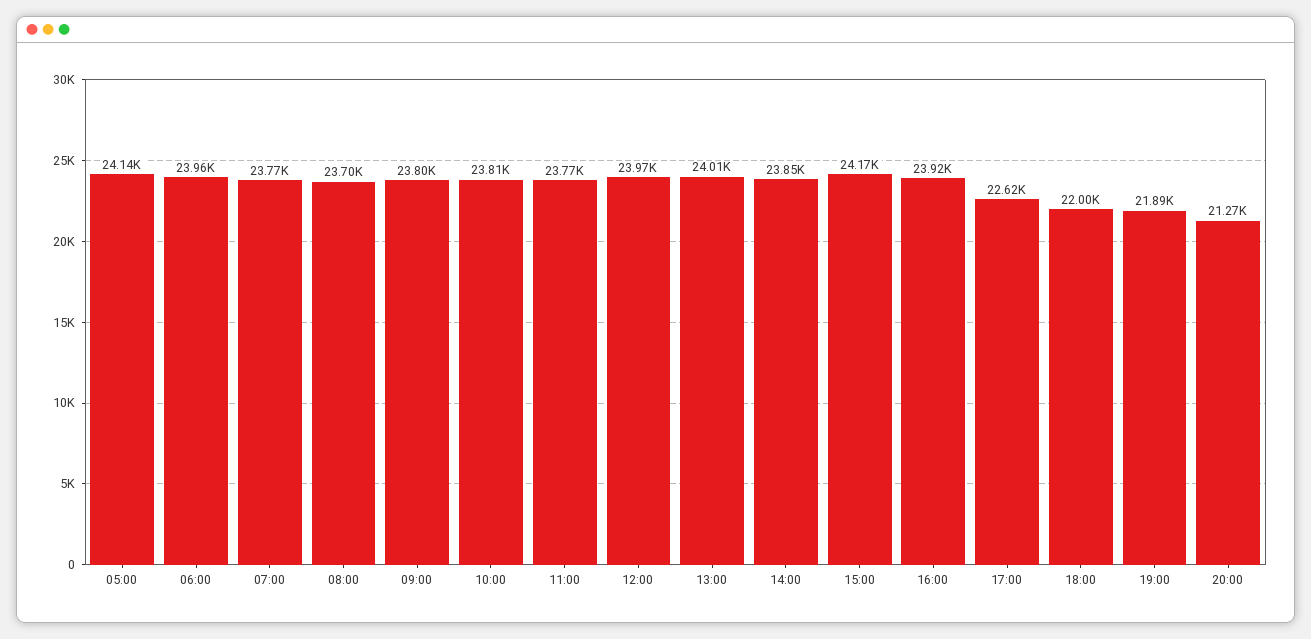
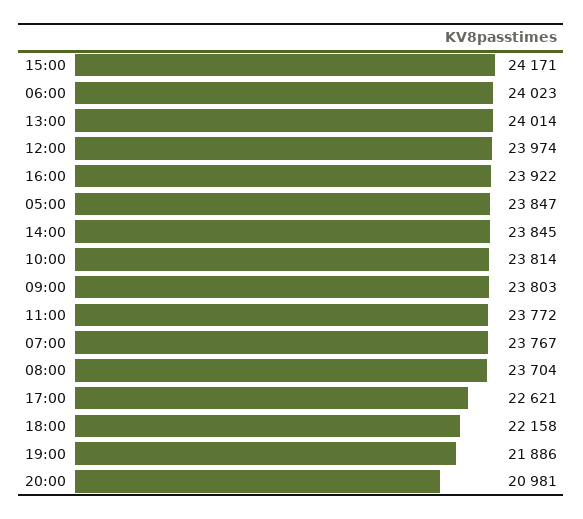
05:00: 24140 -> 23847
06:00: 23960 -> 24023
18:00: 22000 -> 22158
20:00: 21270 -> 20981

